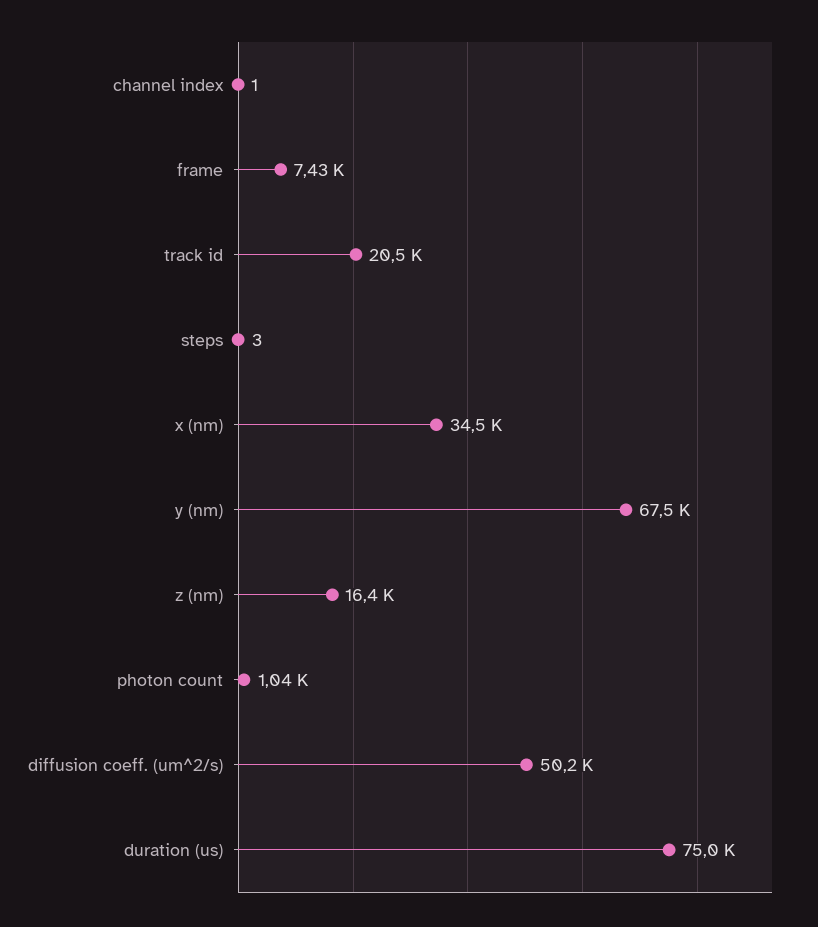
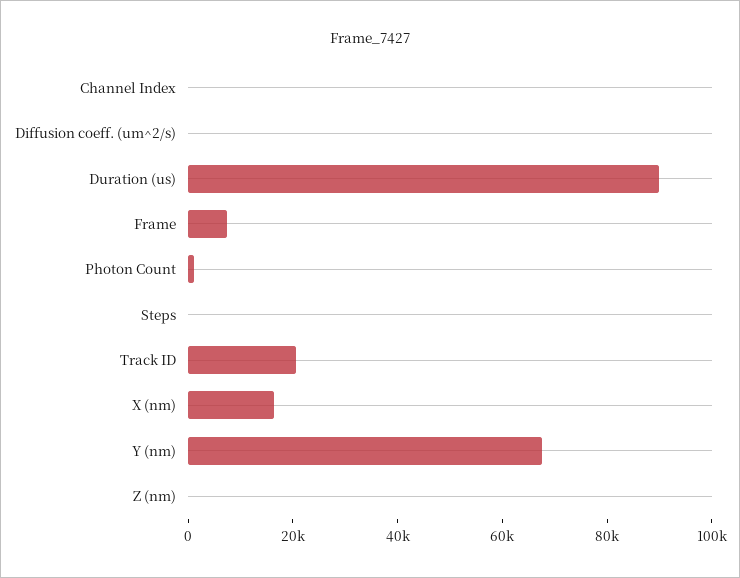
x (nm): 34500 -> 15000
z (nm): 16400 -> 0
diffusion coeff. (um^2/s): 50200 -> 0
duration (us): 75000 -> 90000

